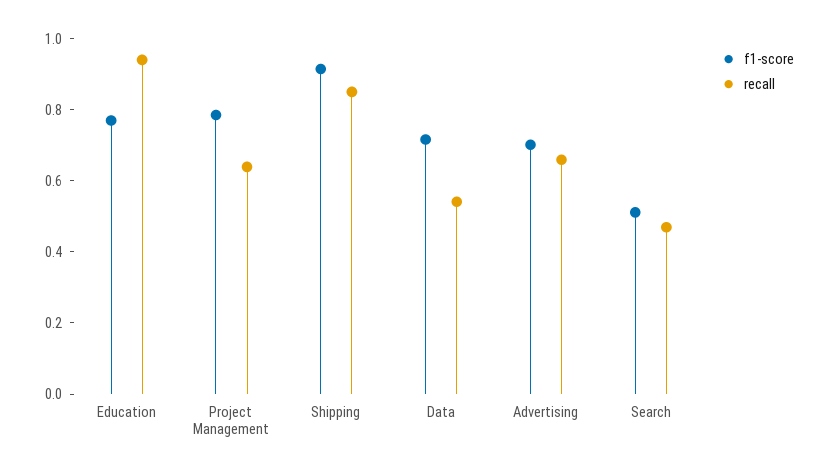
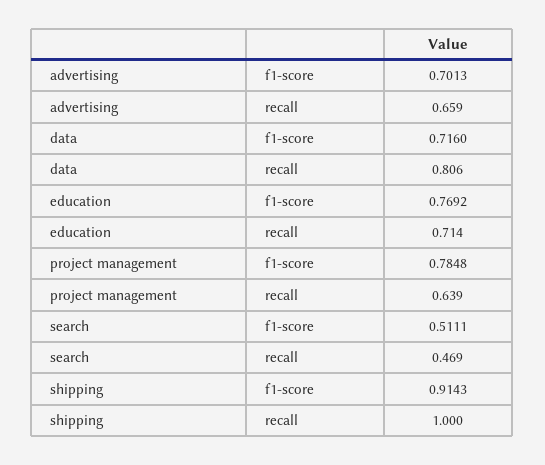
recall, Education: 0.95 -> 0.714
recall, Shipping: 0.85 -> 1
recall, Data: 0.55 -> 0.806

